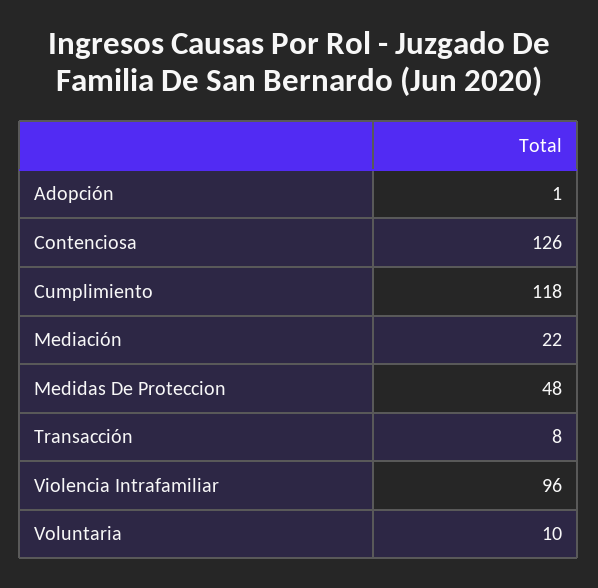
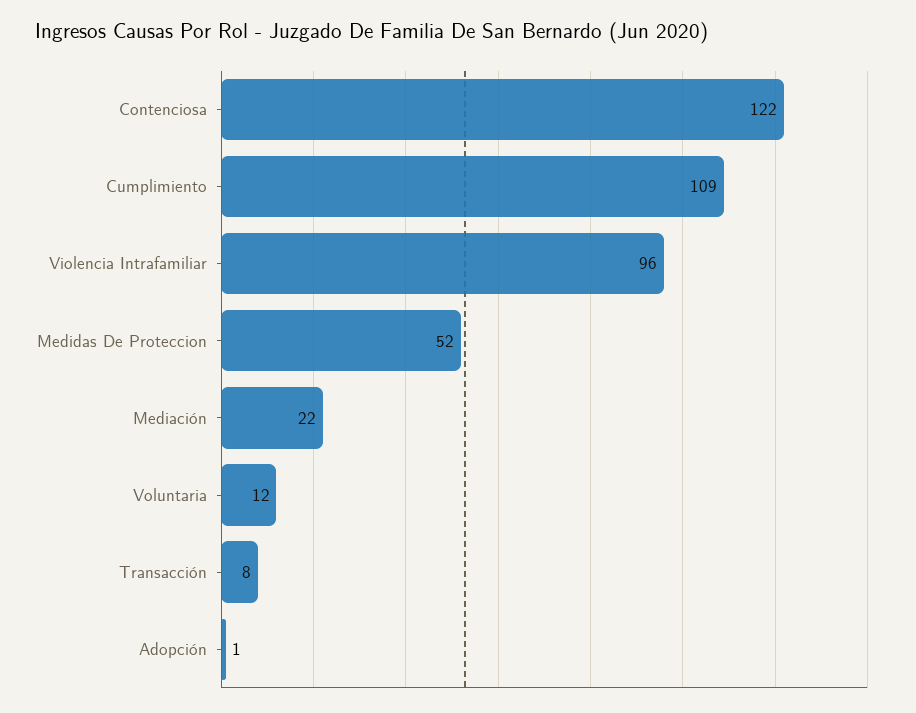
Contenciosa: 126 -> 122
Cumplimiento: 118 -> 109
Medidas De Proteccion: 48 -> 52
Voluntaria: 10 -> 12

